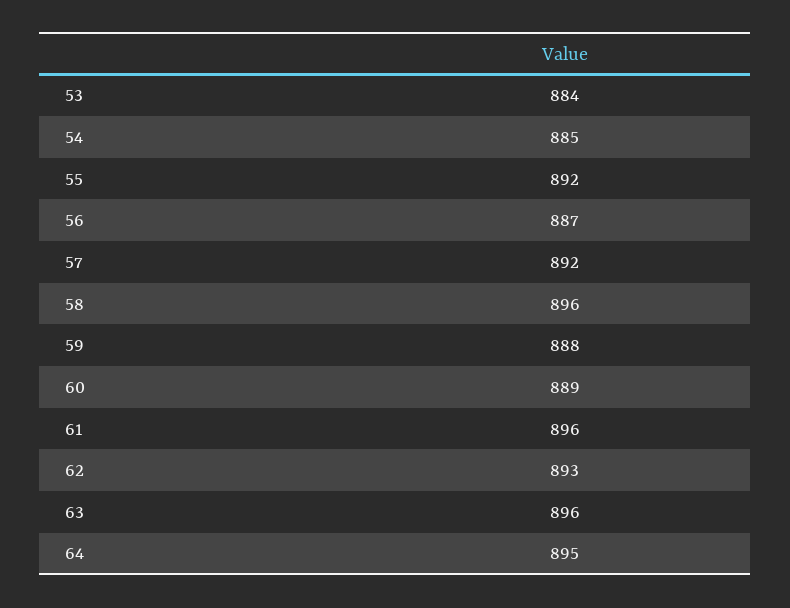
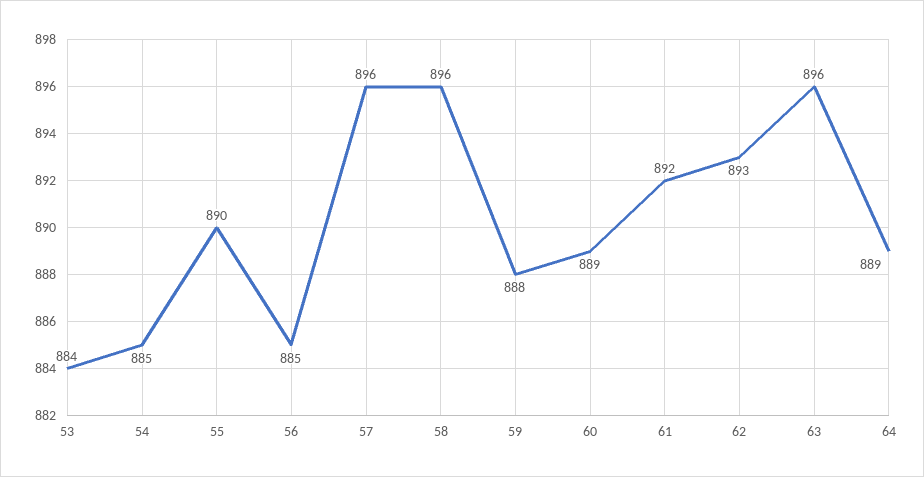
55: 892 -> 890
56: 887 -> 885
57: 892 -> 896
61: 896 -> 892
64: 895 -> 889

